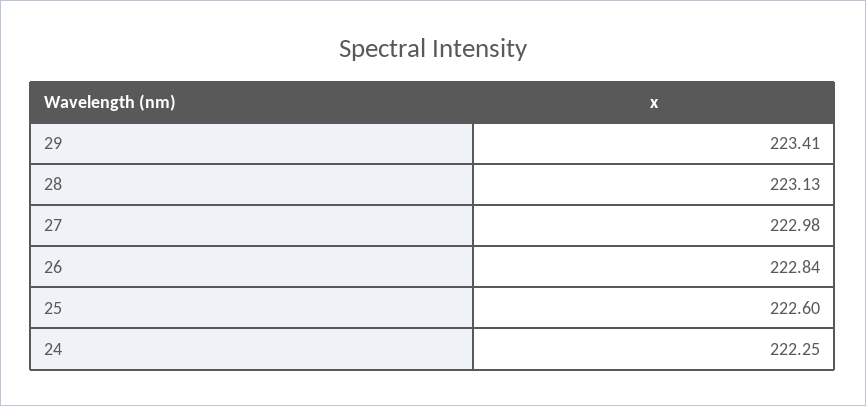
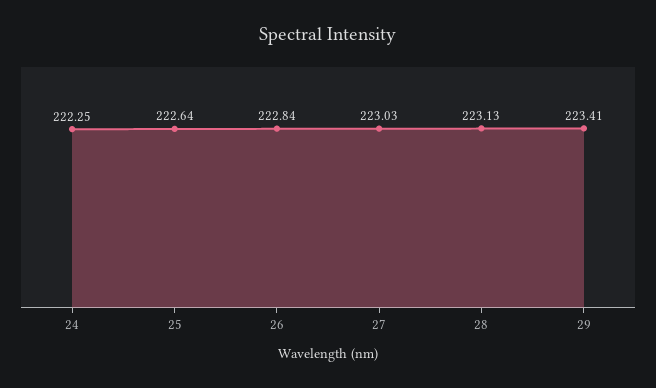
27: 222.98 -> 223.03
25: 222.6 -> 222.64

